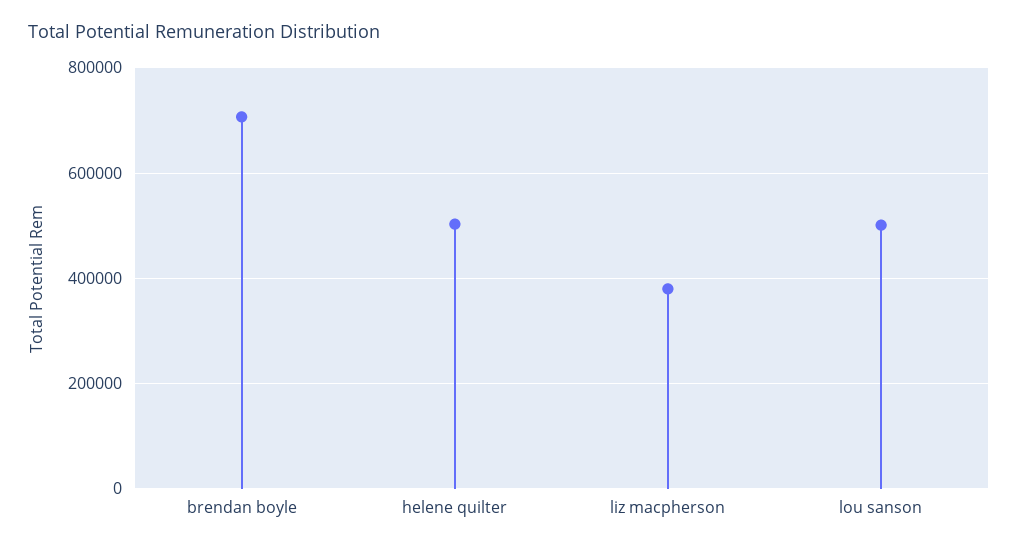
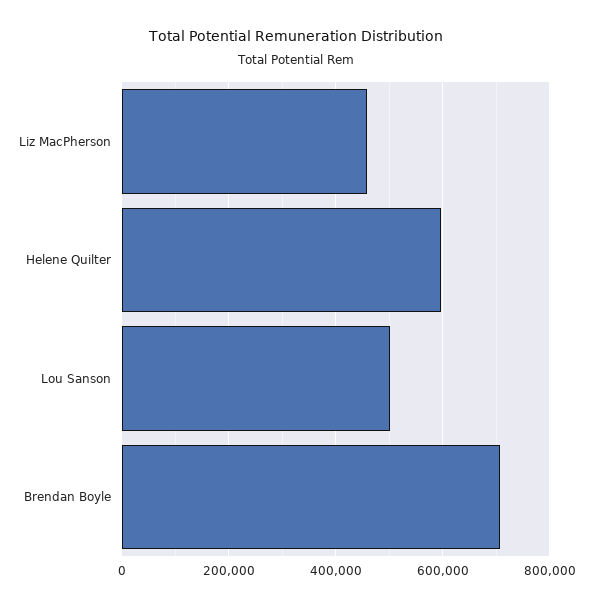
helene quilter: 500000 -> 600000
liz macpherson: 380000 -> 460000

